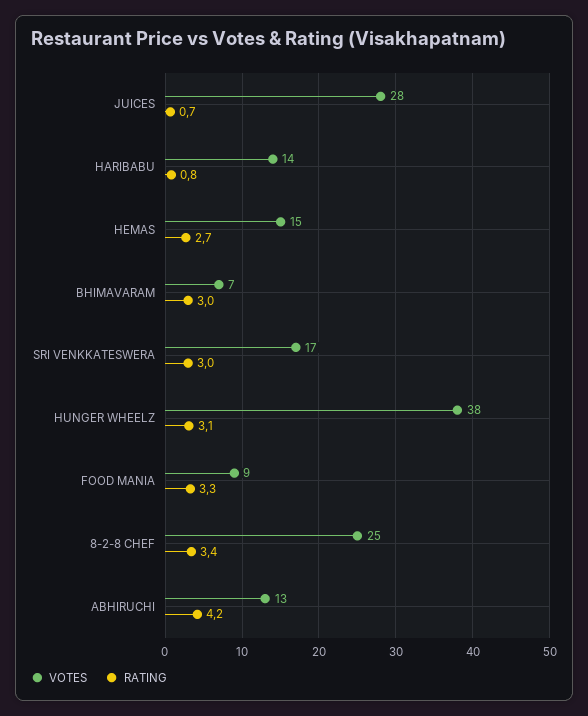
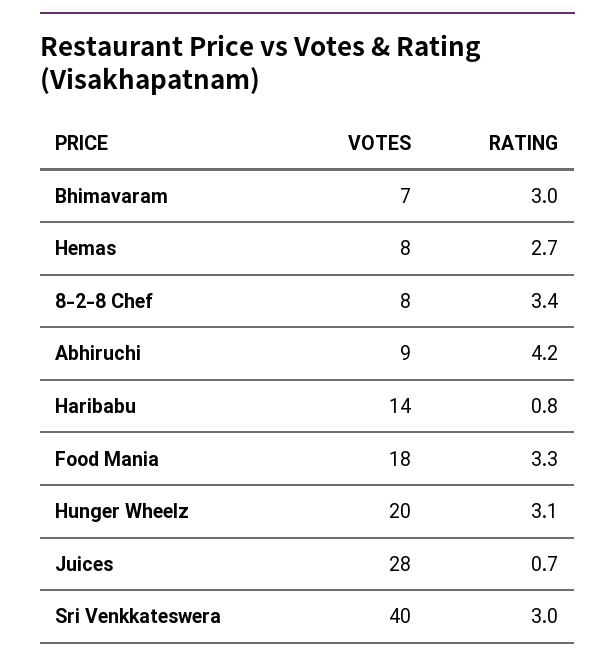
VOTES, HEMAS: 15 -> 8
VOTES, SRI VENKKATESWERA: 17 -> 40
VOTES, HUNGER WHEELZ: 38 -> 20
VOTES, FOOD MANIA: 9 -> 18
VOTES, 8-2-8 CHEF: 25 -> 8
VOTES, ABHIRUCHI: 13 -> 9

